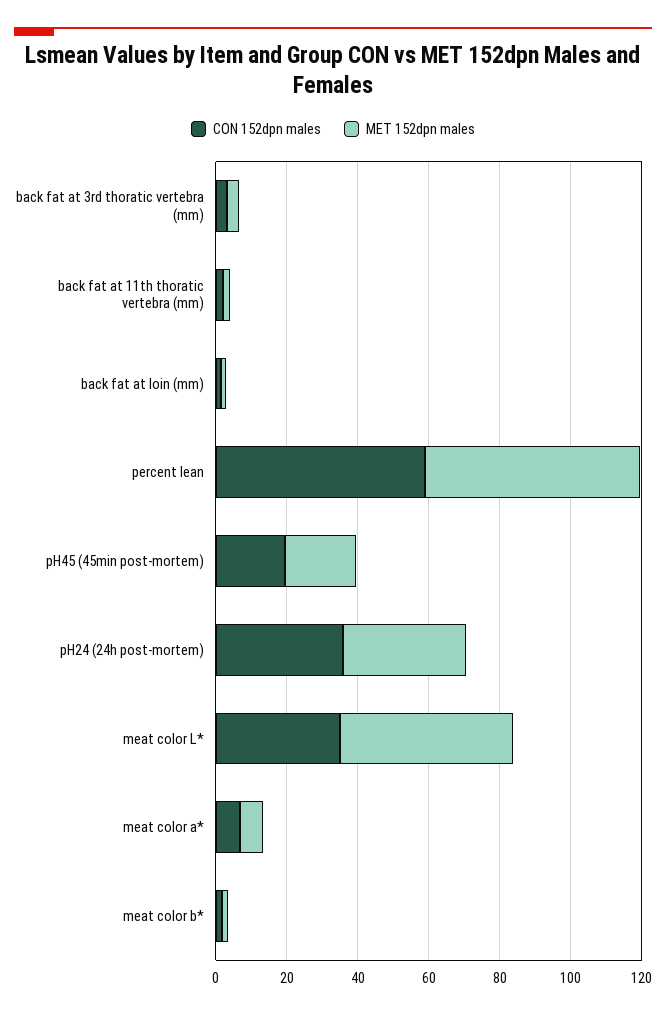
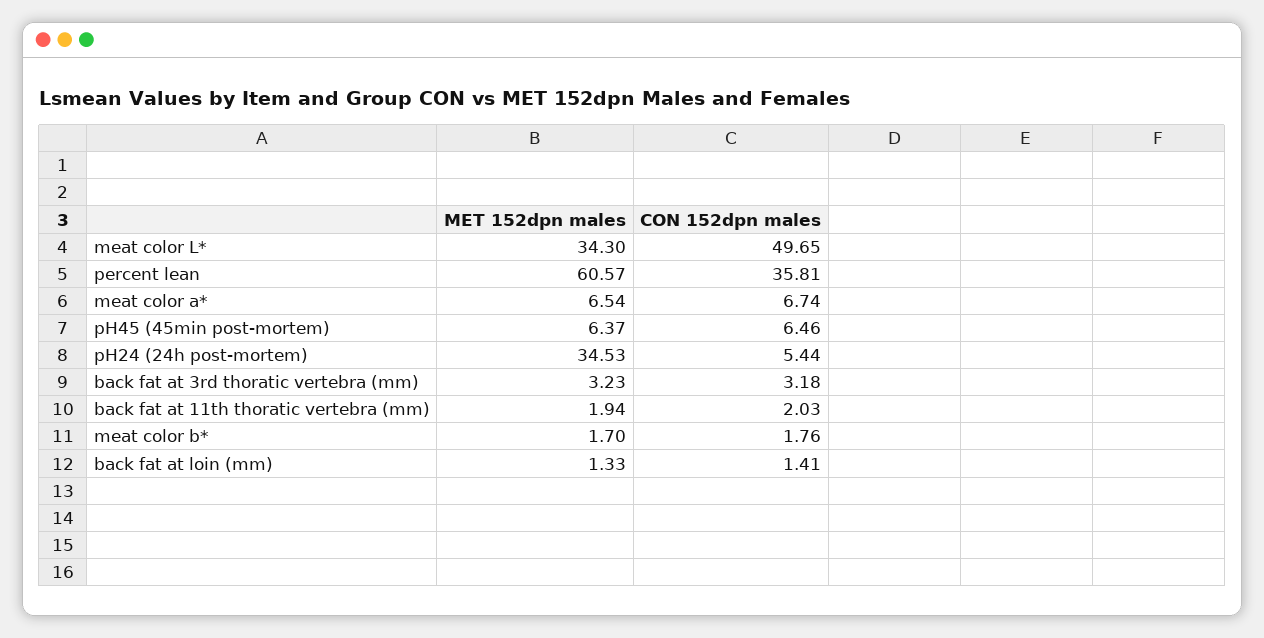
CON 152dpn males, percent lean: 60 -> 35.81
CON 152dpn males, pH45 (45min post-mortem): 20 -> 6.46
MET 152dpn males, pH45 (45min post-mortem): 20 -> 6.37
CON 152dpn males, pH24 (24h post-mortem): 35 -> 5.44
CON 152dpn males, meat color L*: 35 -> 49.65
MET 152dpn males, meat color L*: 50 -> 34.3

